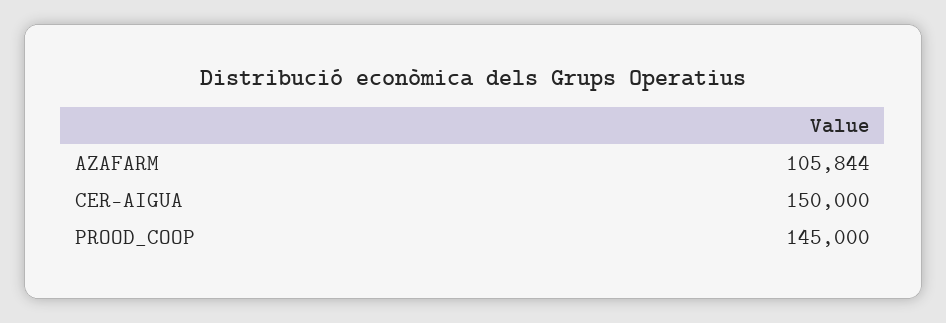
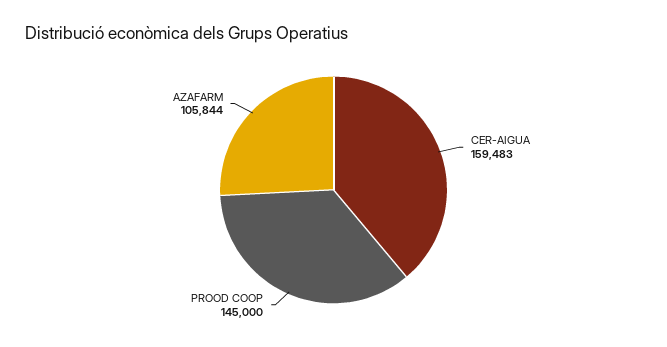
CER-AIGUA: 150000 -> 159483

